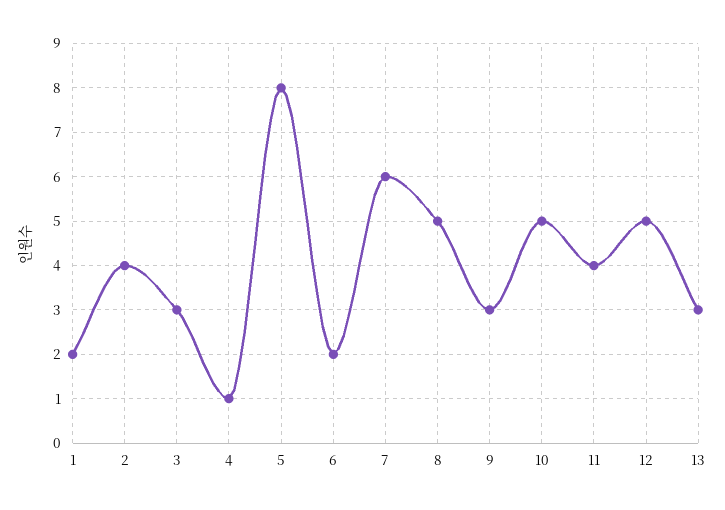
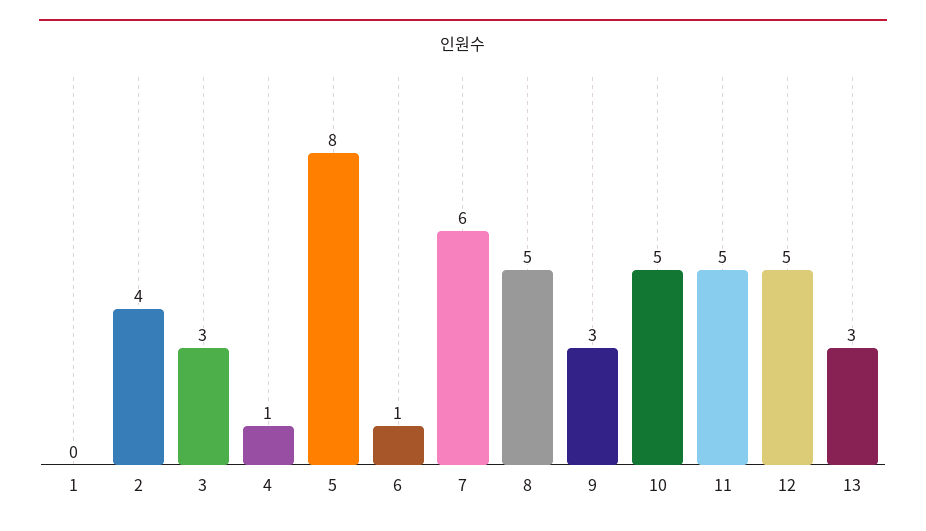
1: 2 -> 0
6: 2 -> 1
11: 4 -> 5

